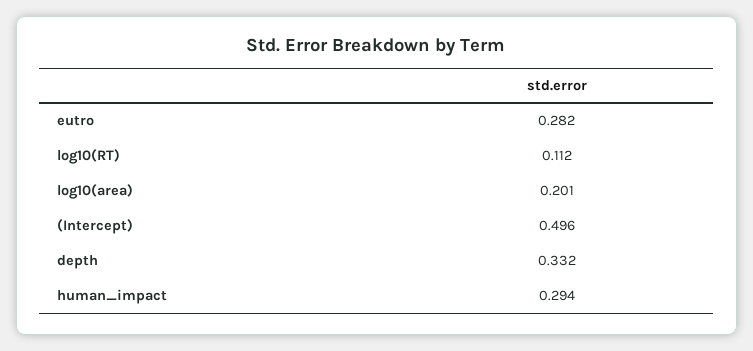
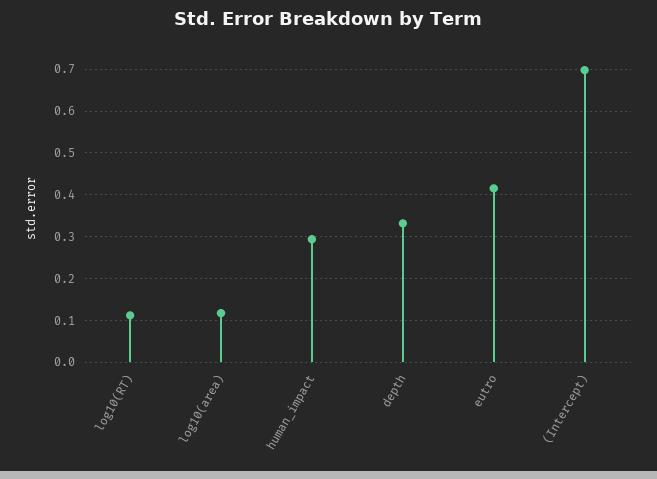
eutro: 0.282 -> 0.42
log10(area): 0.201 -> 0.12
(Intercept): 0.496 -> 0.7

